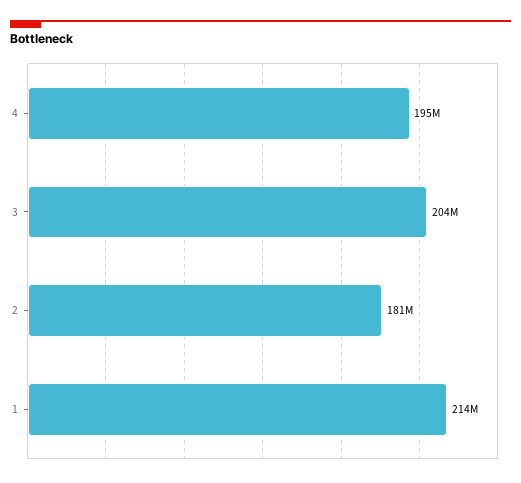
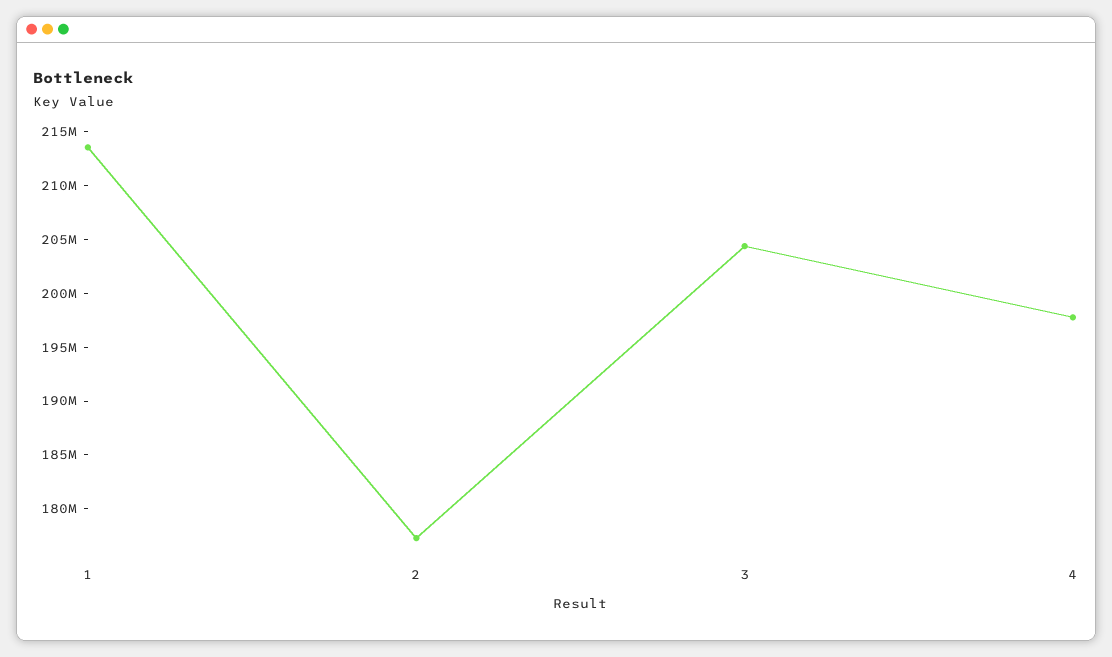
4: 195000000 -> 198000000
2: 181000000 -> 177000000

